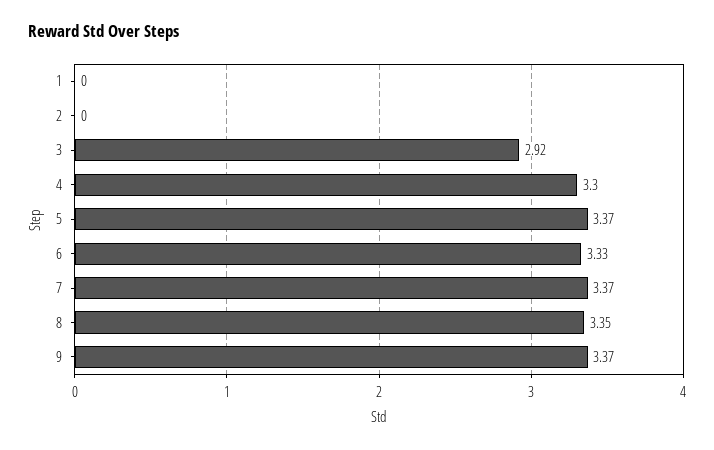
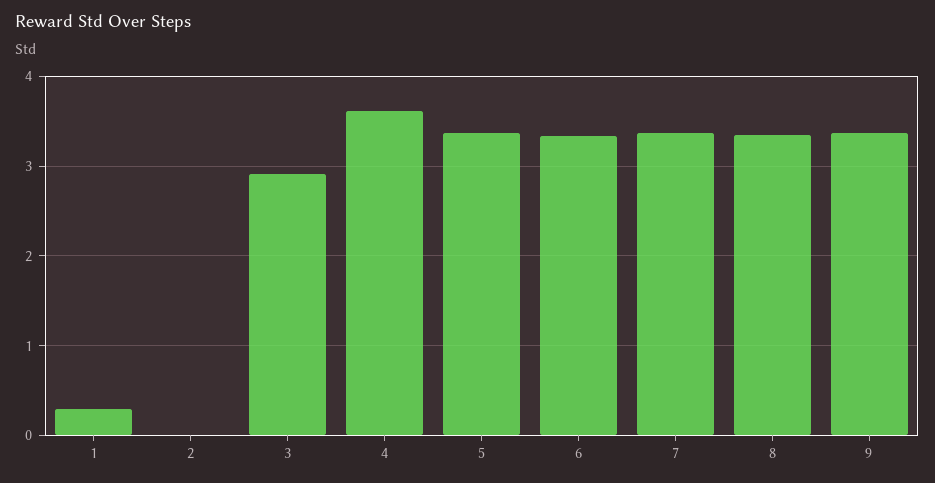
1: 0 -> 0.3
4: 3.3 -> 3.6

